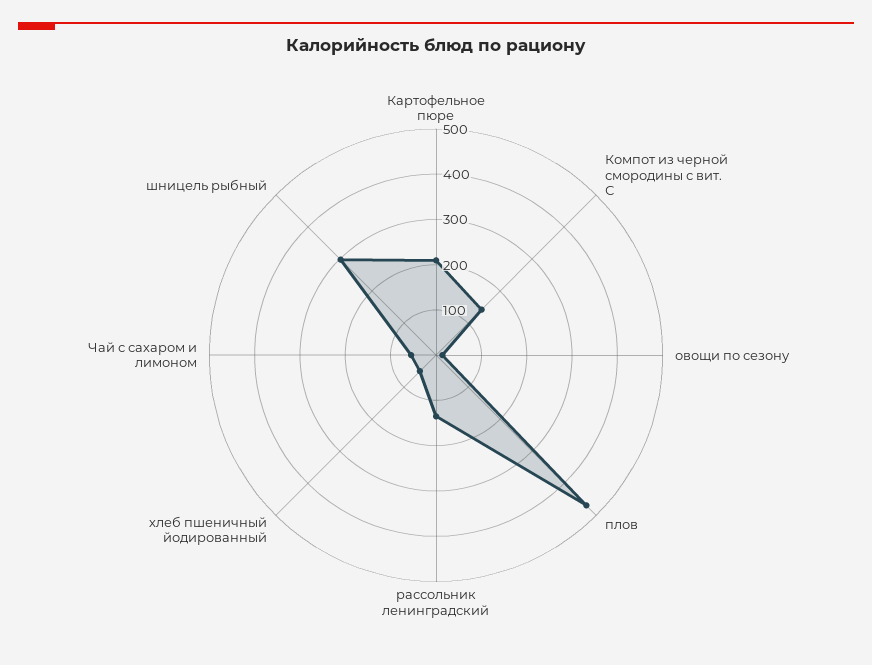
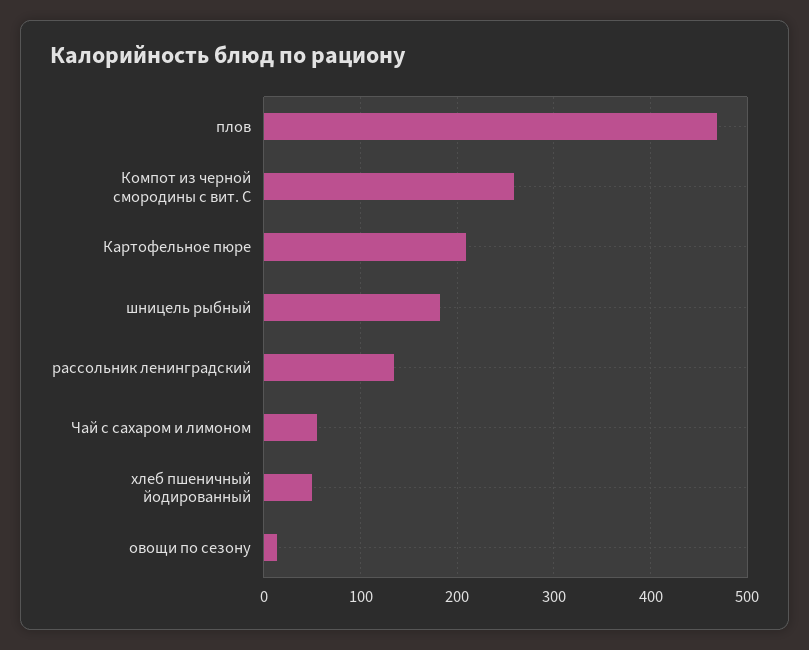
Компот из черной смородины с вит. С: 140 -> 260
шницель рыбный: 300 -> 180

